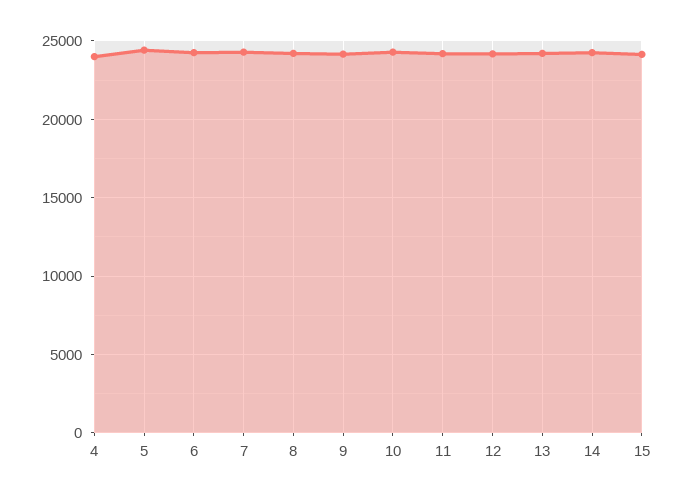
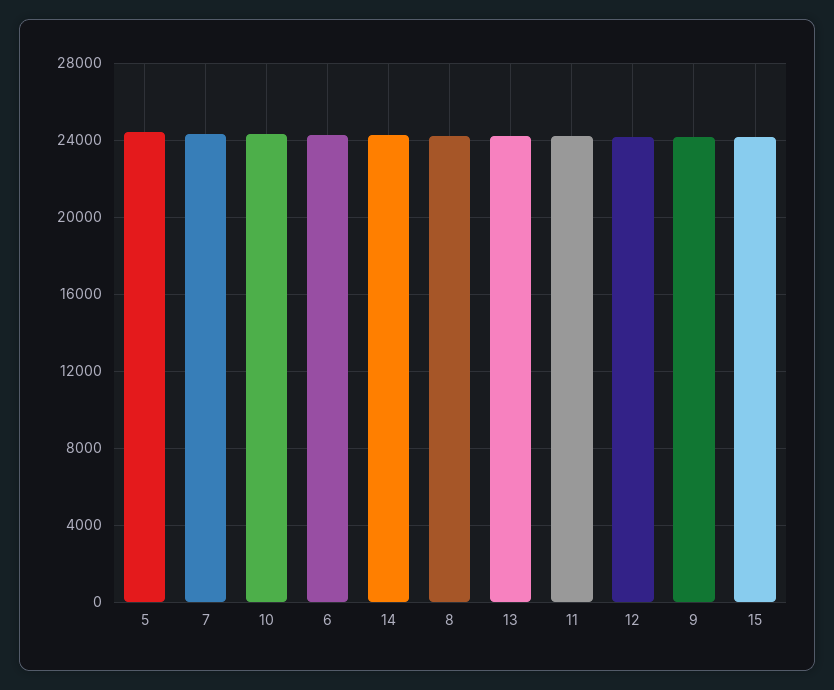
4: 24000 -> none

